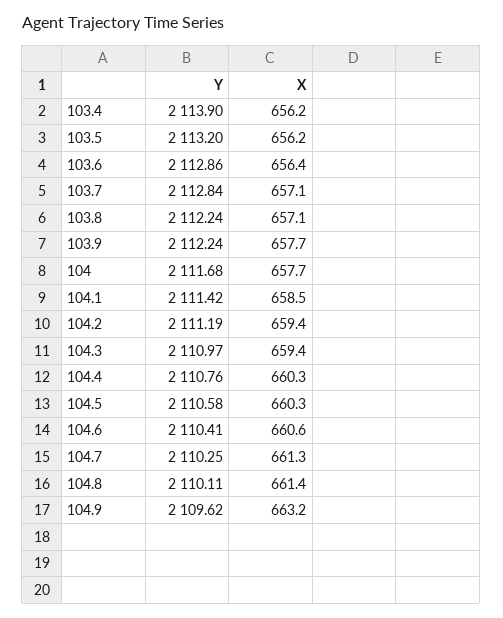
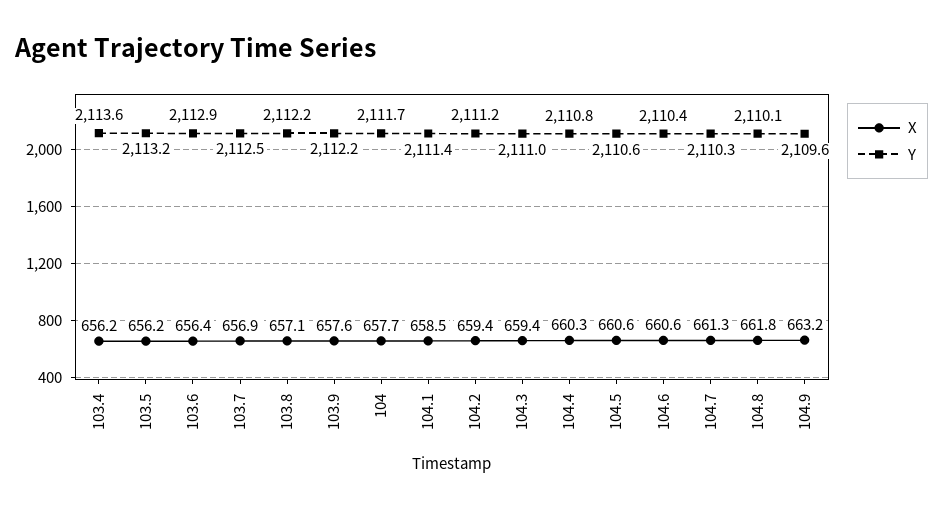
Y, 103.4: 2113.9 -> 2113.6
Y, 103.7: 2112.84 -> 2112.5
X, 103.7: 657.1 -> 656.9
X, 103.9: 657.7 -> 657.6
X, 104.5: 660.3 -> 660.6
X, 104.8: 661.4 -> 661.8

